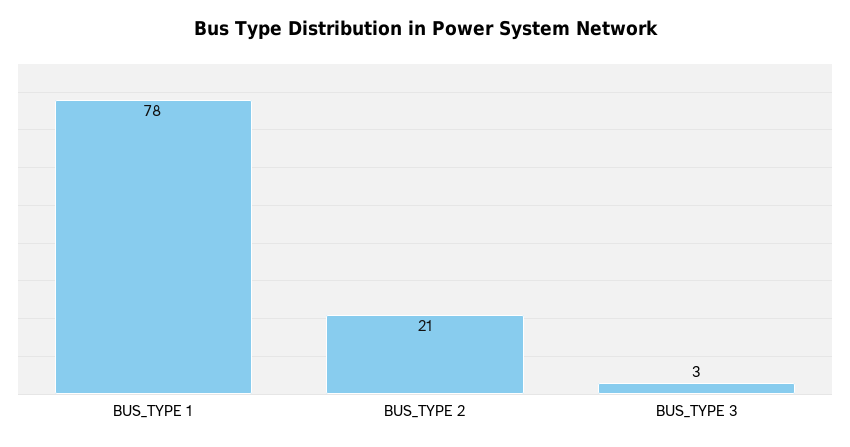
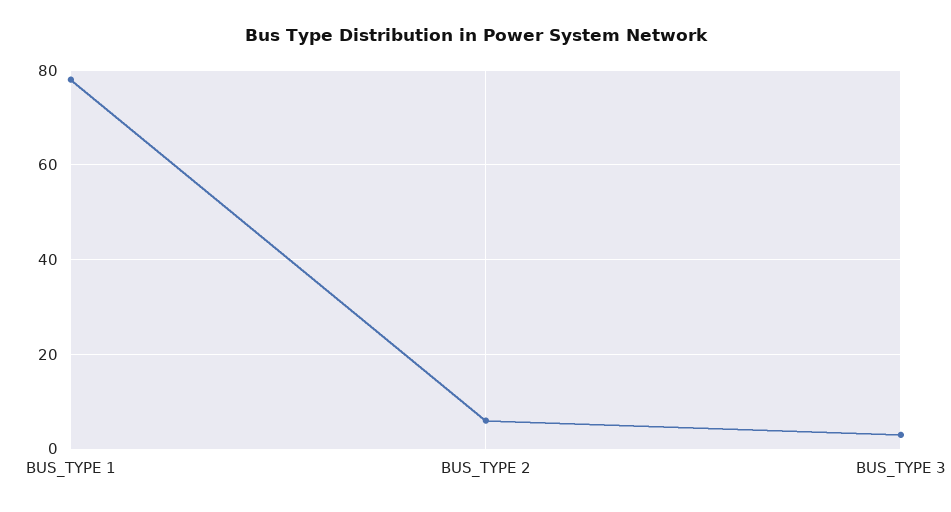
BUS_TYPE 2: 21 -> 5

